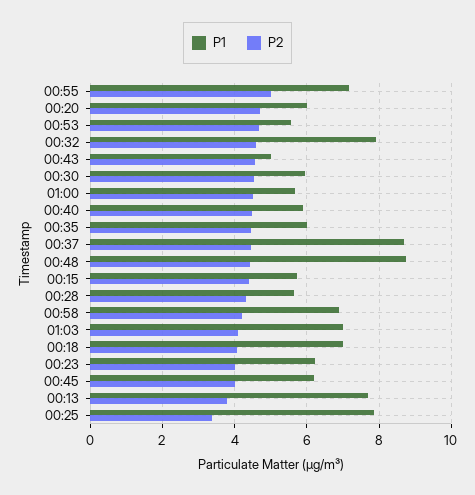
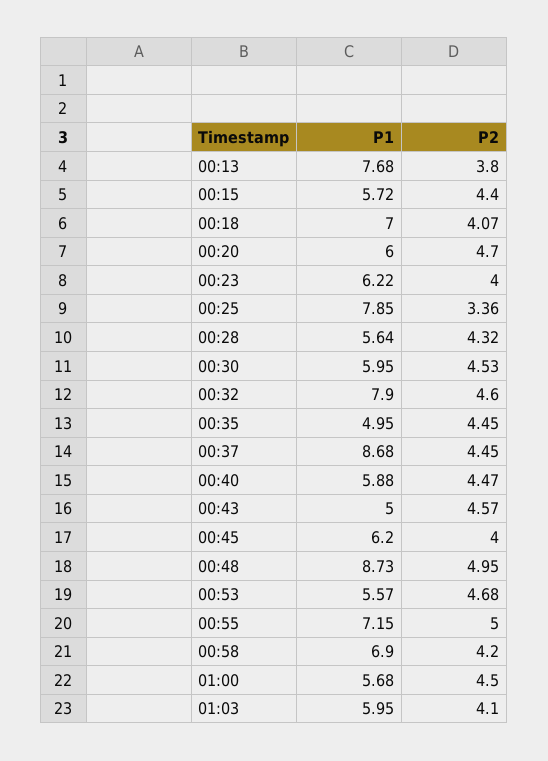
P1, 00:35: 6 -> 4.95
P2, 00:48: 4.4 -> 4.95
P1, 01:03: 7 -> 5.95

